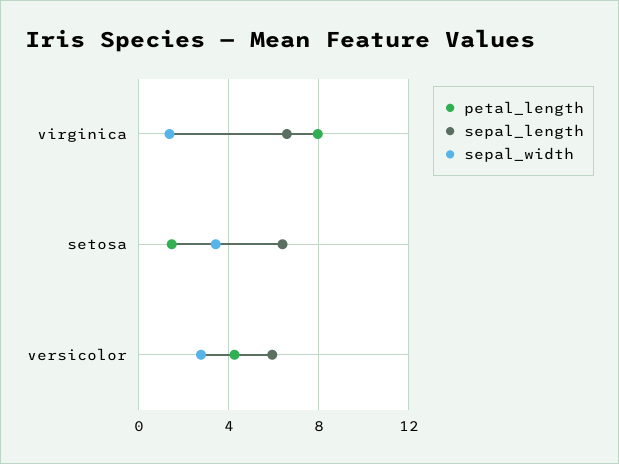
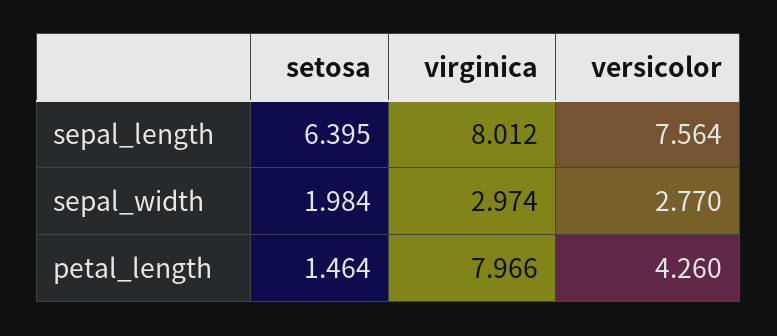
sepal_length, virginica: 6.5 -> 8.012
sepal_width, virginica: 1.5 -> 2.974
sepal_width, setosa: 3.5 -> 1.984
sepal_length, versicolor: 6 -> 7.564

